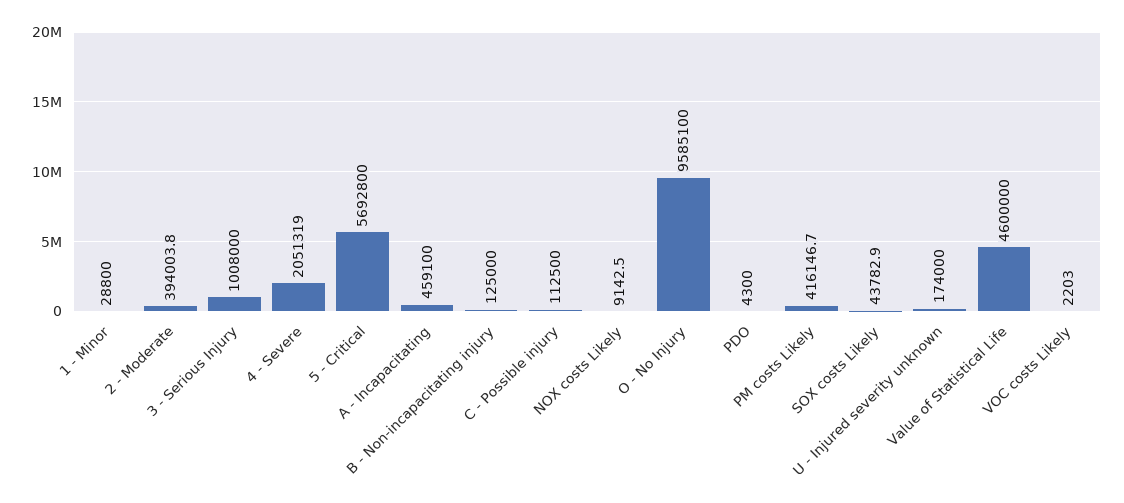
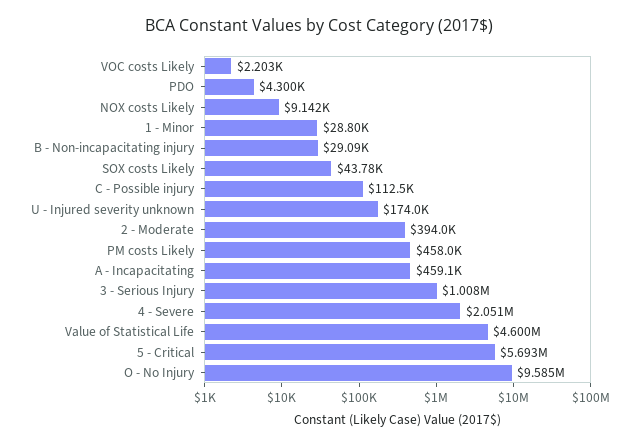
B - Non-incapacitating injury: 125000 -> 29090
PM costs Likely: 416146.7 -> 458000

